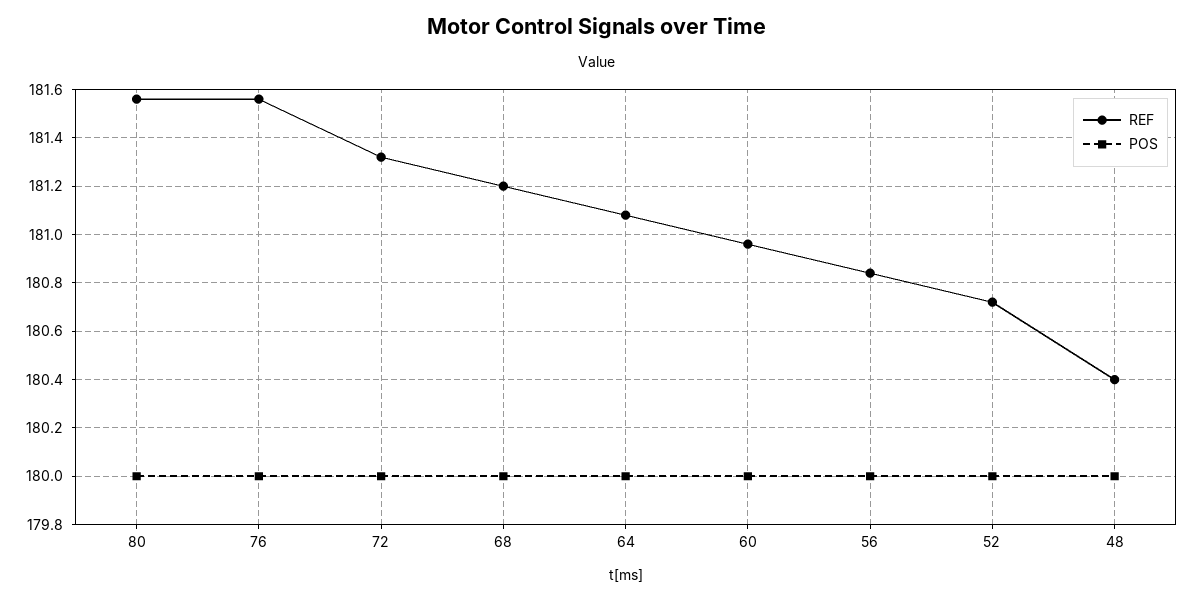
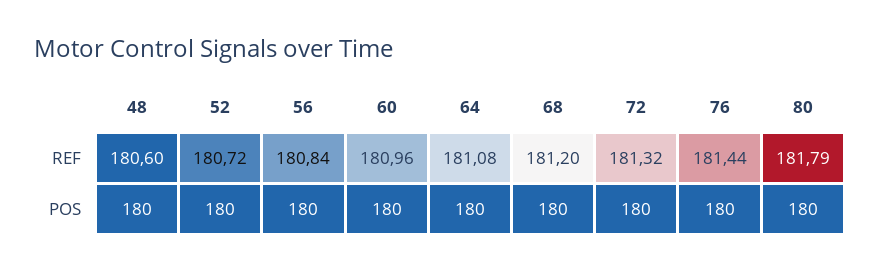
REF, 80: 181.55 -> 181.79
REF, 76: 181.55 -> 181.44
REF, 48: 180.4 -> 180.6

